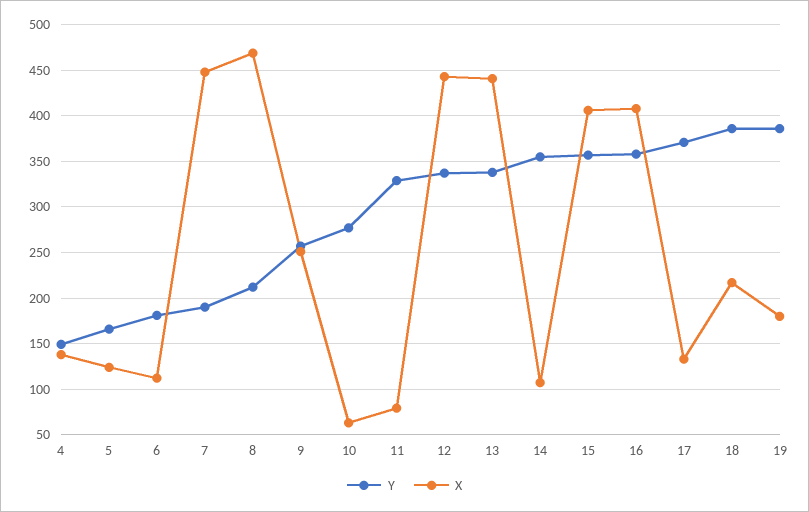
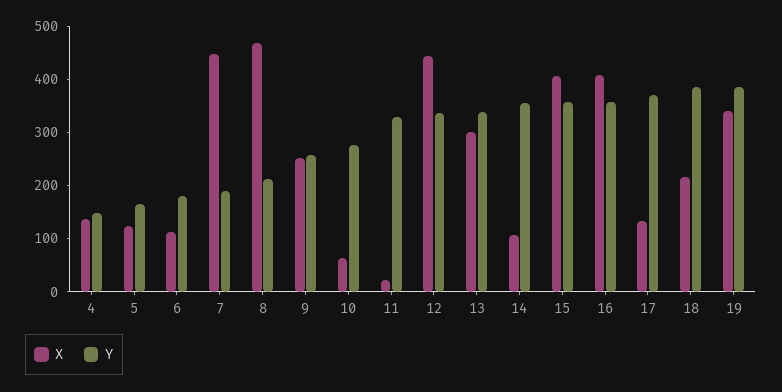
X, 11: 80 -> 20
X, 13: 440 -> 300
X, 19: 180 -> 340

